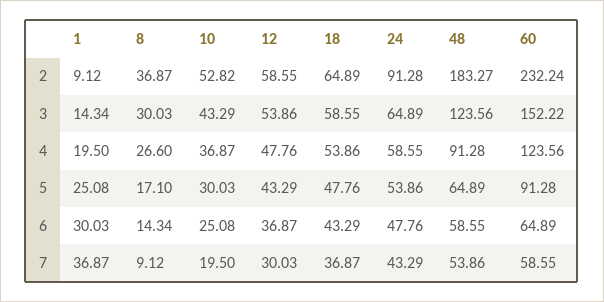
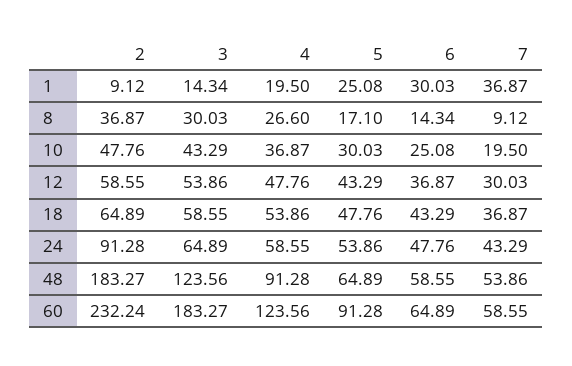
10, 2: 52.82 -> 47.76
60, 3: 152.22 -> 183.27

